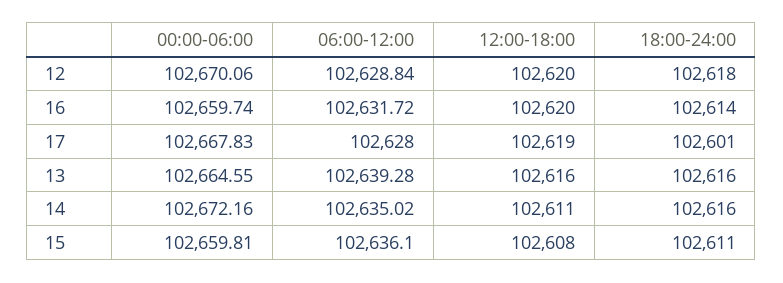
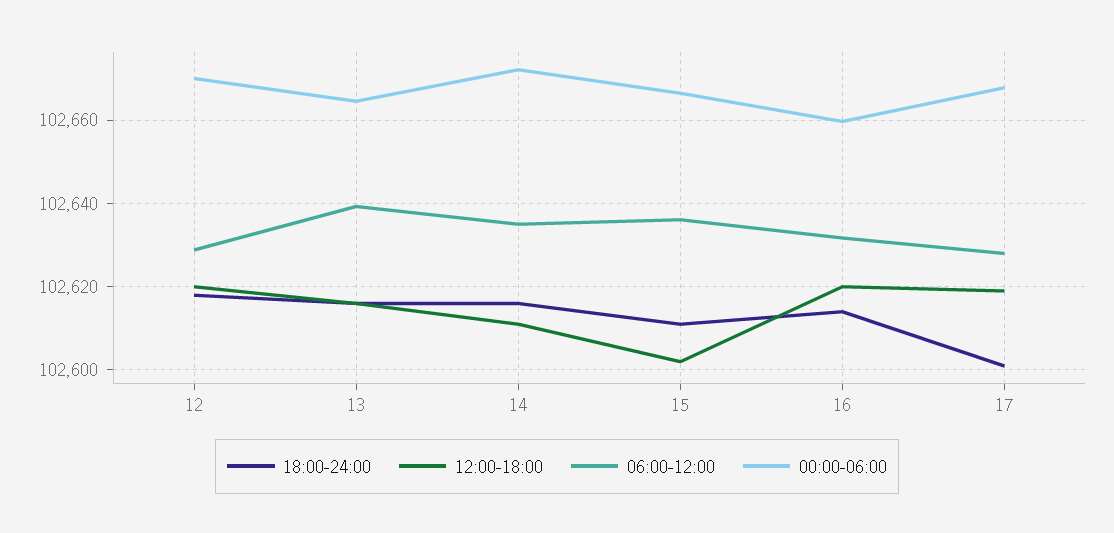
00:00-06:00, 15: 102659.81 -> 102666
12:00-18:00, 15: 102608 -> 102602

